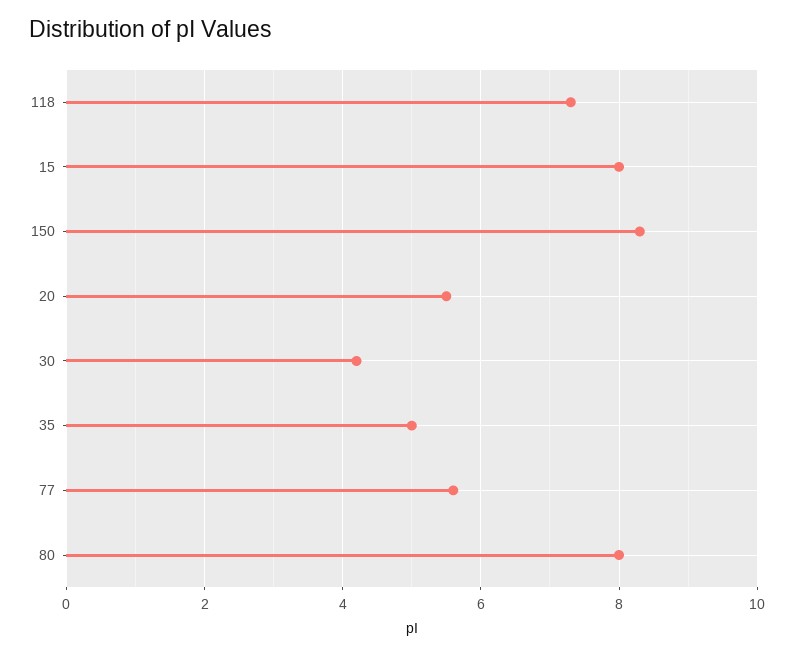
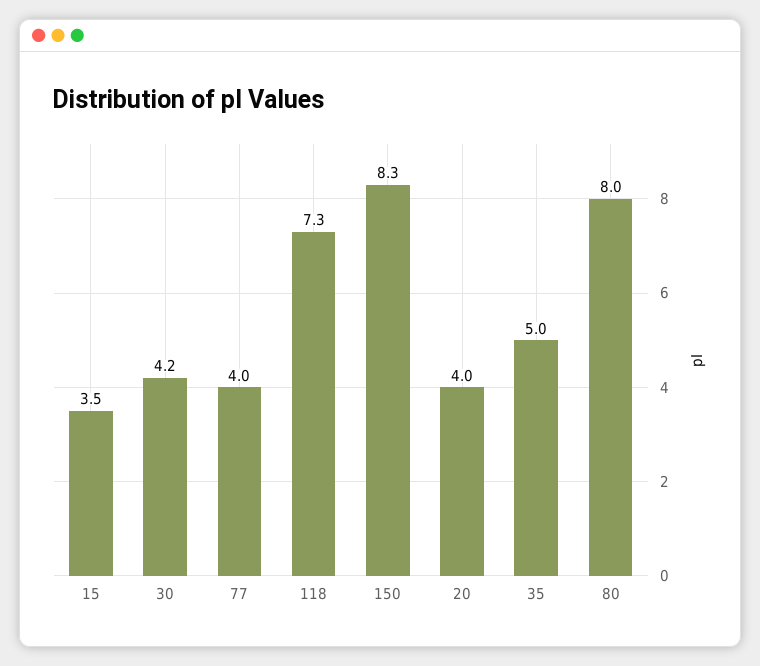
15: 8 -> 3.5
20: 5.5 -> 4
77: 5.5 -> 4

